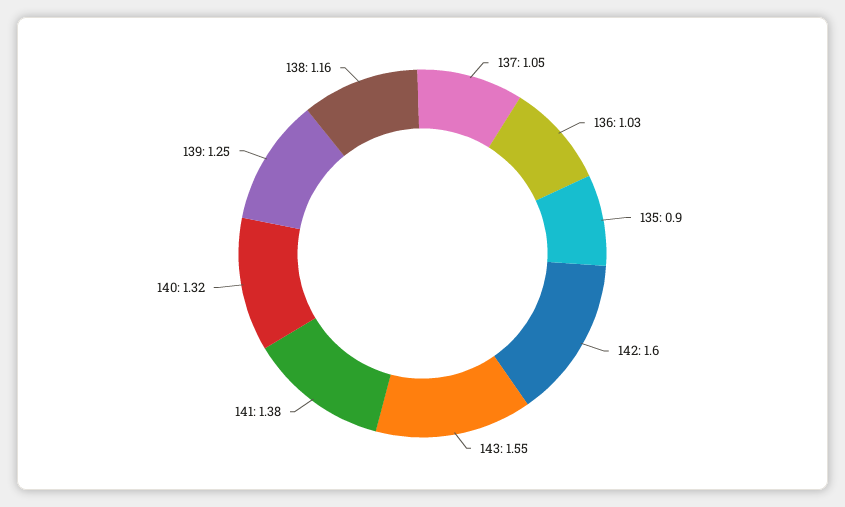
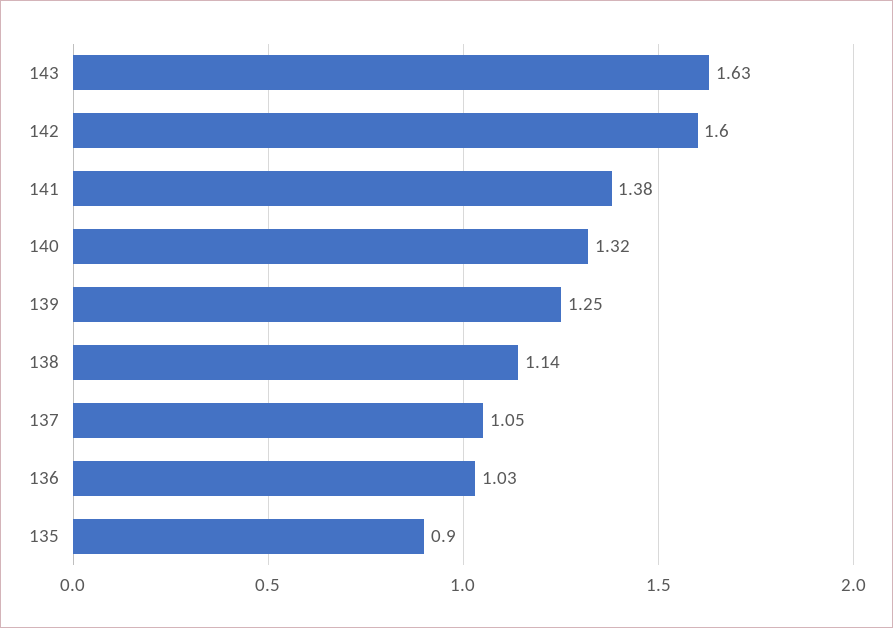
143: 1.55 -> 1.63
138: 1.16 -> 1.14

